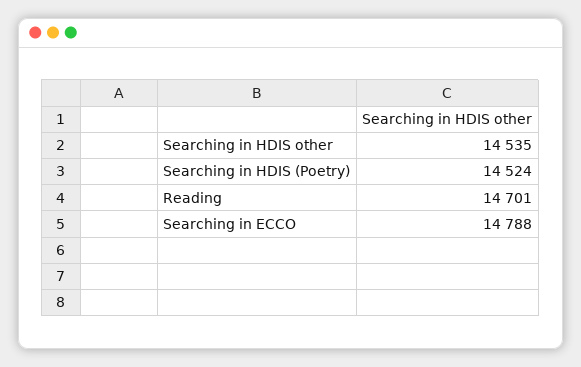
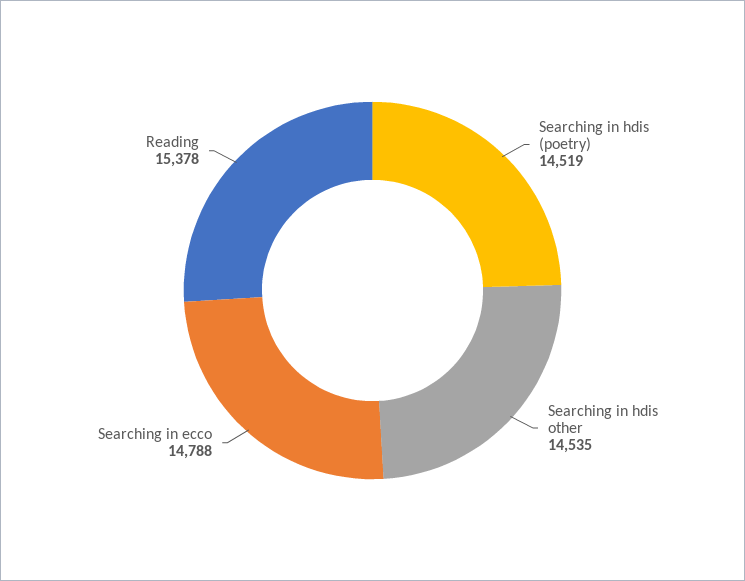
Searching in HDIS (Poetry): 14524 -> 14519
Reading: 14701 -> 15378

